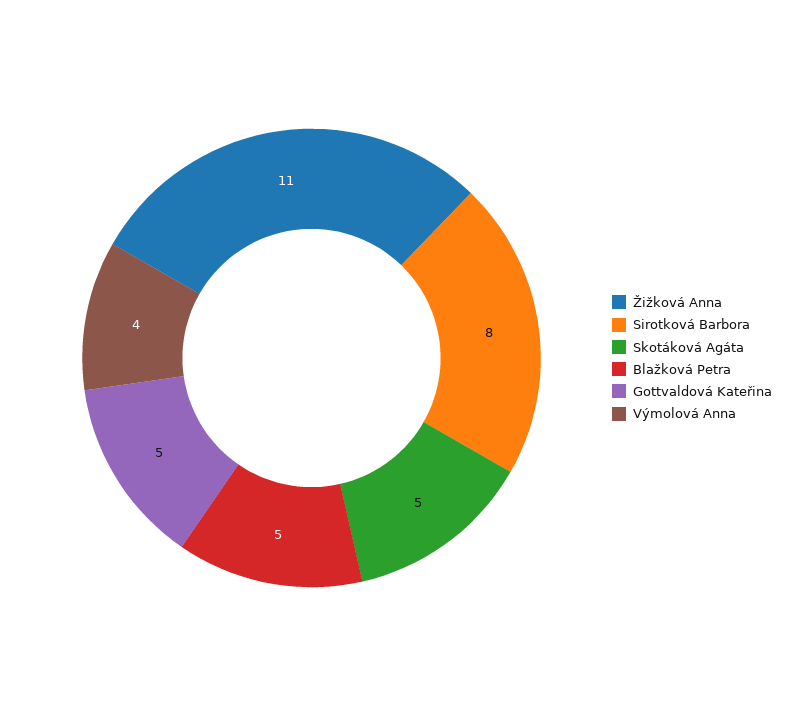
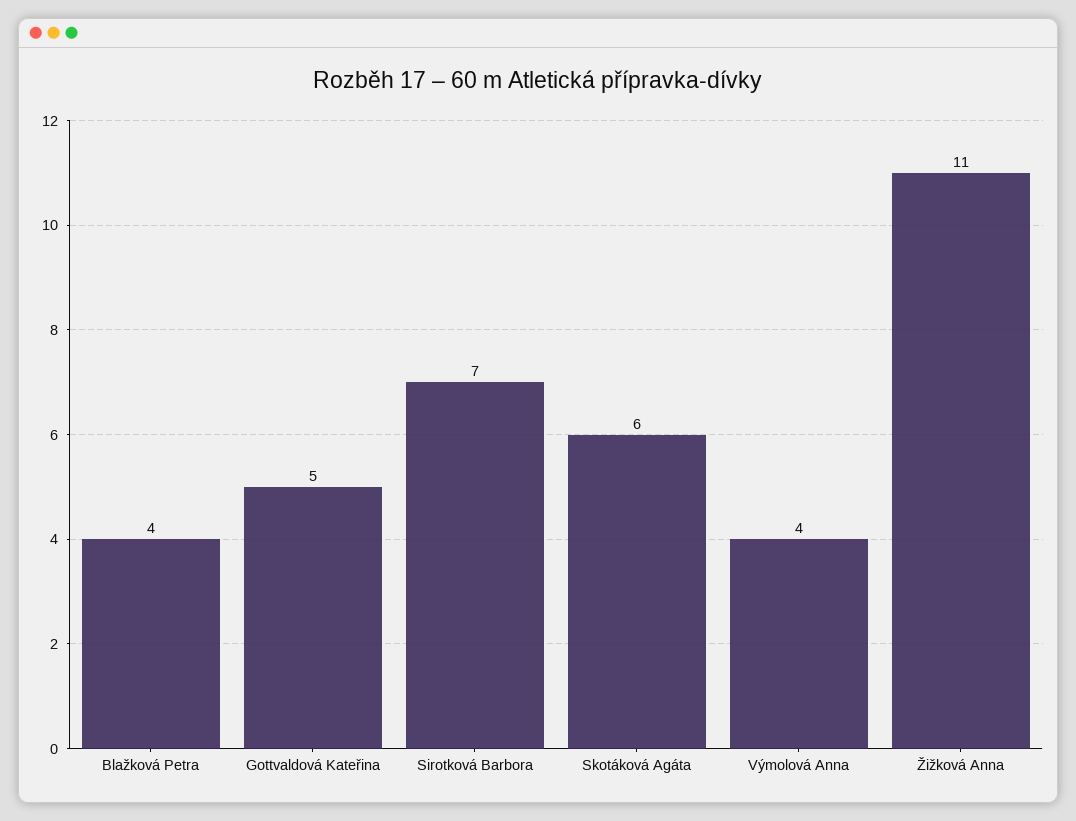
Sirotková Barbora: 8 -> 7
Skotáková Agáta: 5 -> 6
Blažková Petra: 5 -> 4

